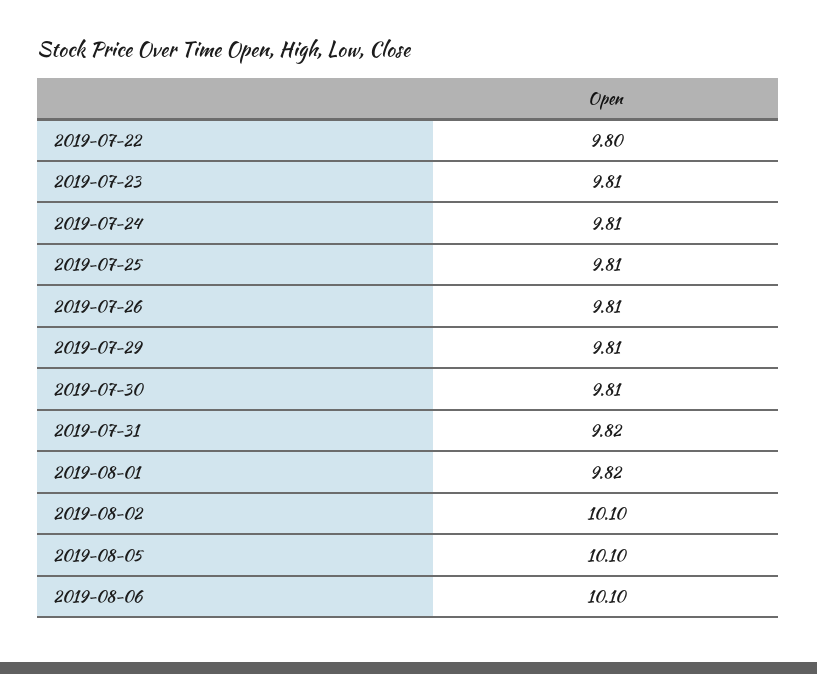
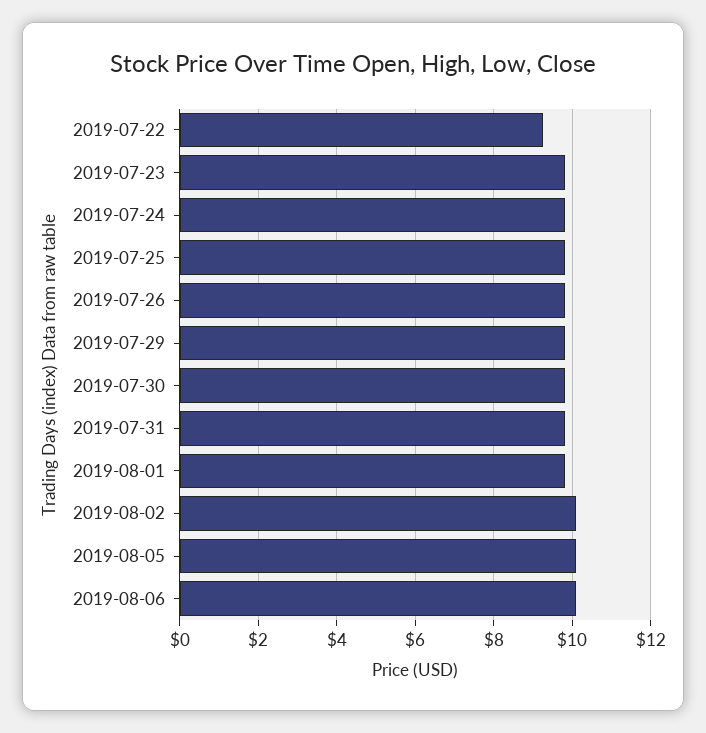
2019-07-22: 9.8 -> 9.2

